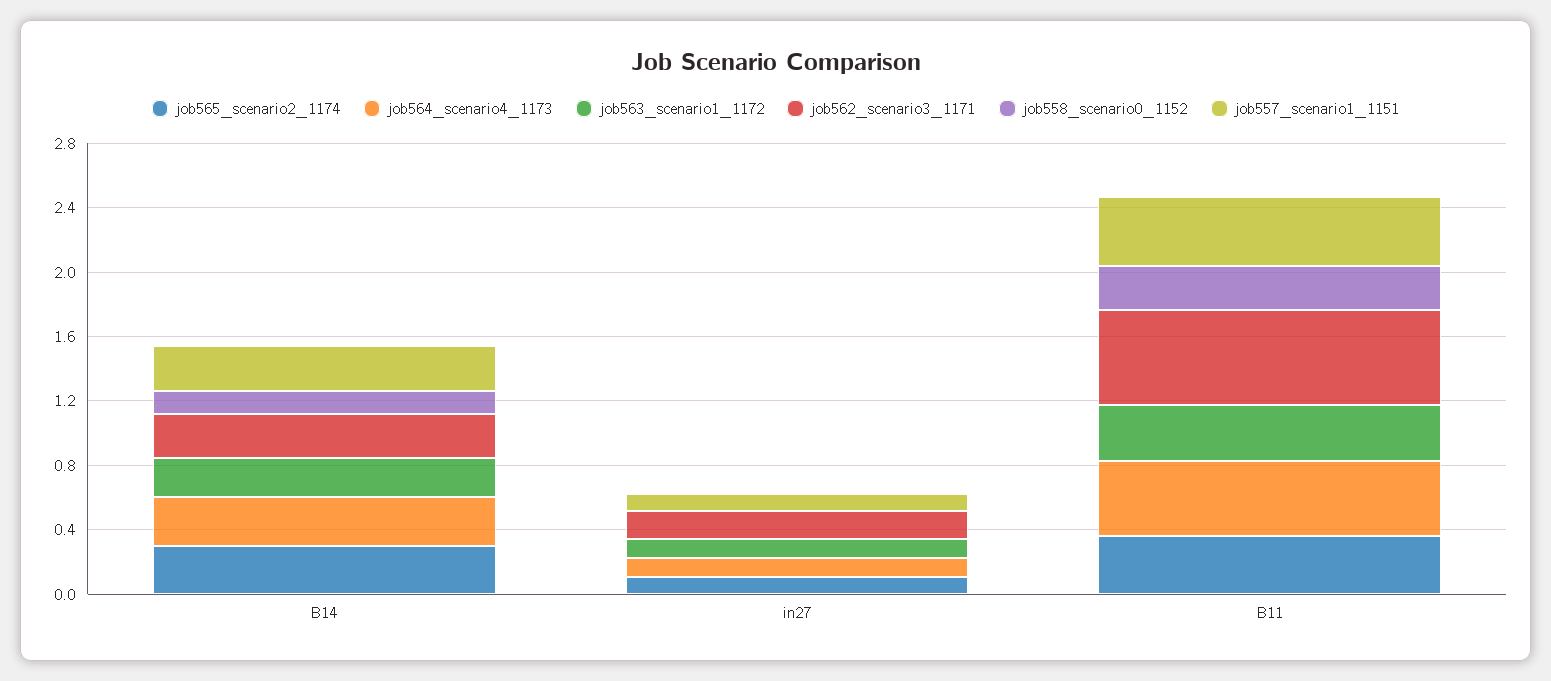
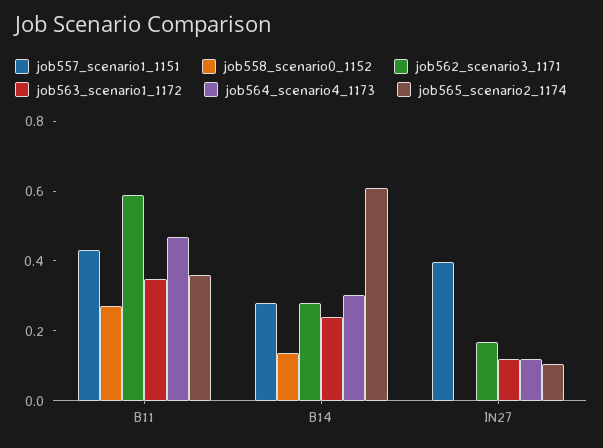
job565_scenario2_1174, B14: 0.3 -> 0.6
job557_scenario1_1151, in27: 0.1 -> 0.4

